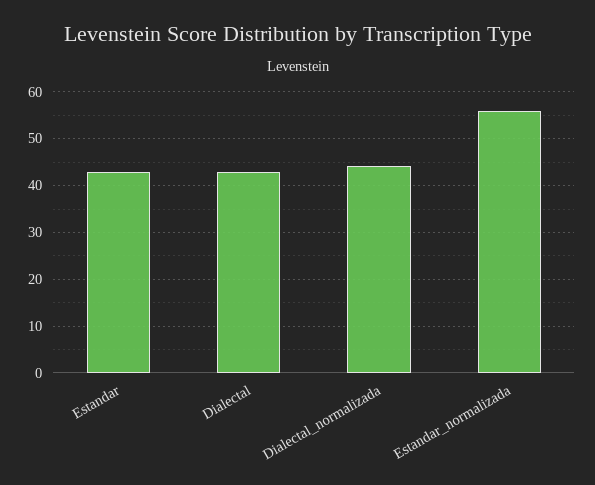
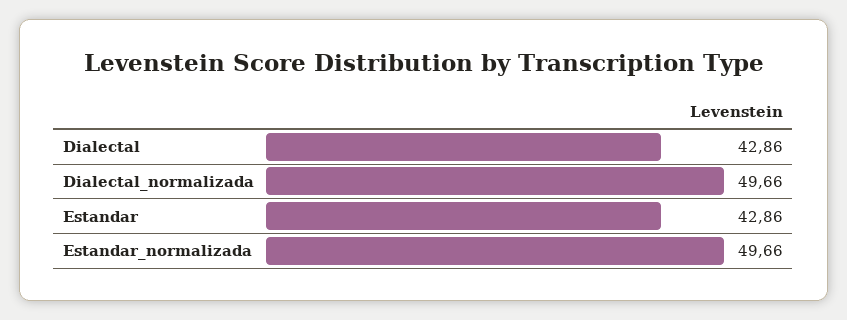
Dialectal_normalizada: 44 -> 49.66
Estandar_normalizada: 56 -> 49.66

